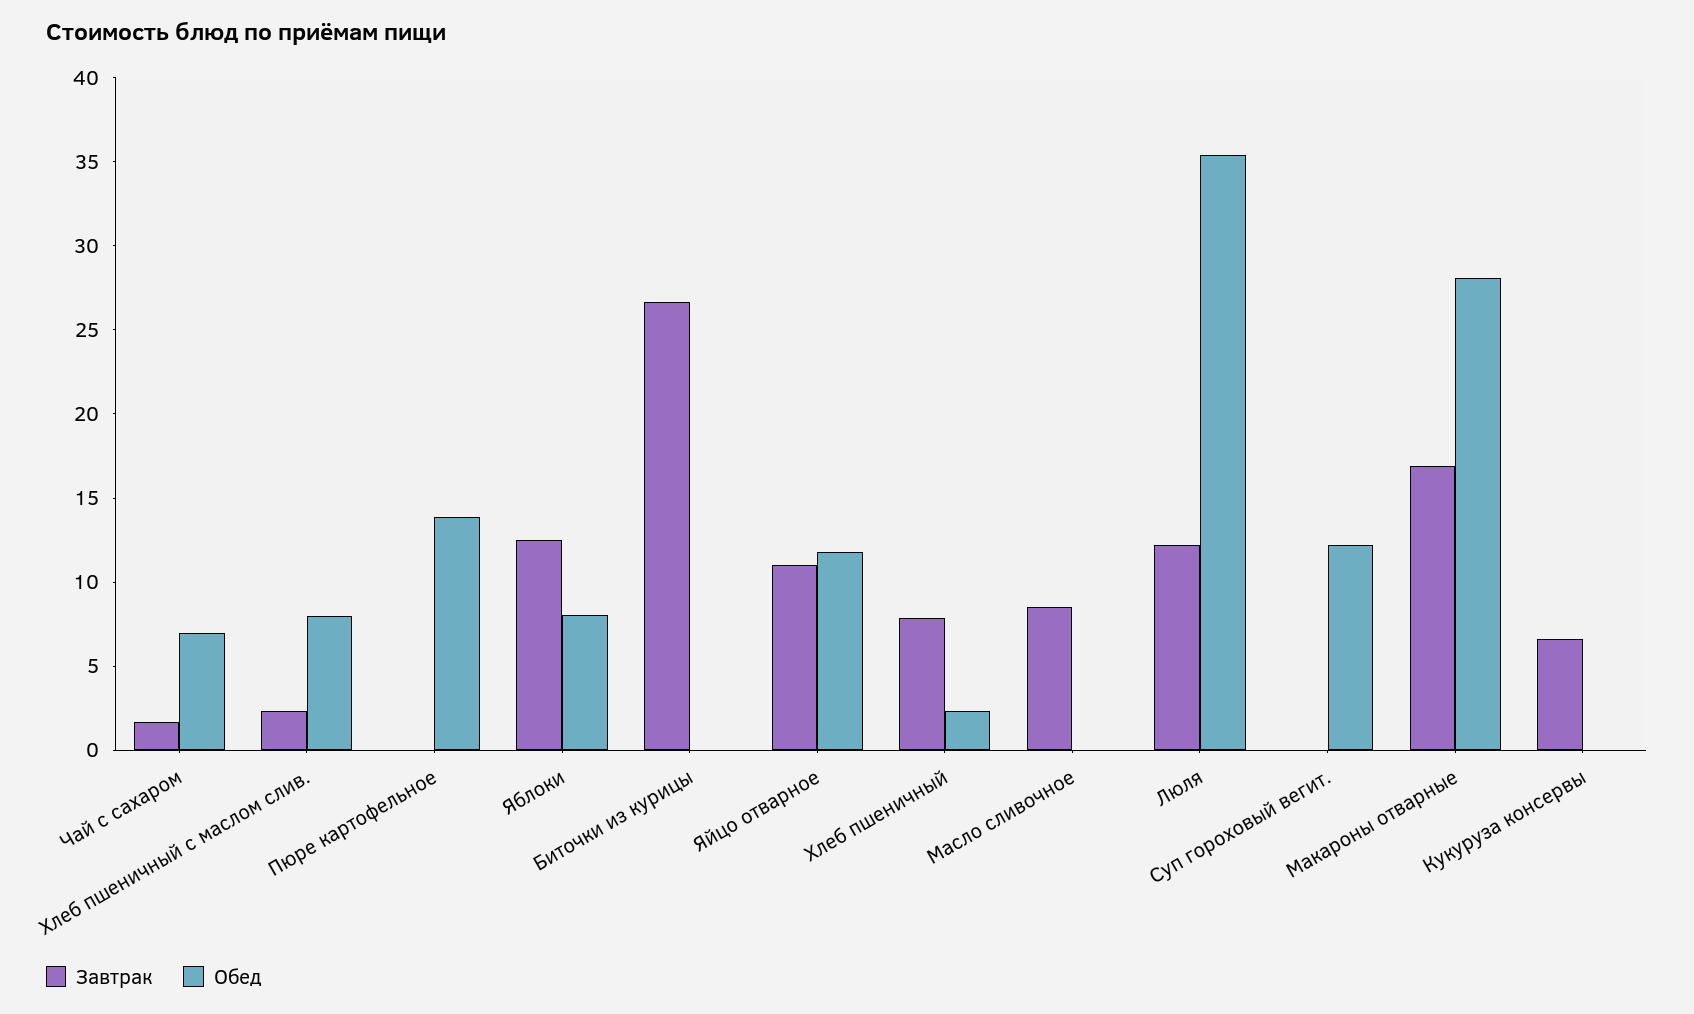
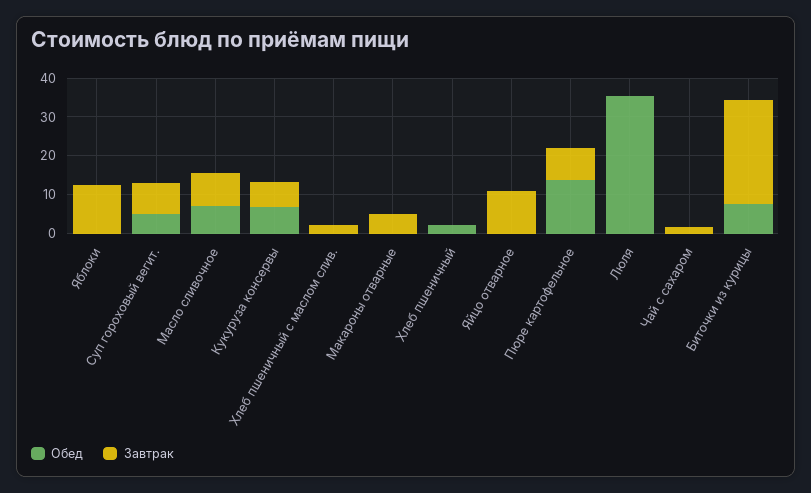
Обед, Чай с сахаром: 7 -> 0
Обед, Хлеб пшеничный с маслом слив.: 8 -> 0
Завтрак, Пюре картофельное: 0 -> 7.5
Обед, Яблоки: 8 -> 0
Обед, Биточки из курицы: 0 -> 7.5
Обед, Яйцо отварное: 12 -> 0
Завтрак, Хлеб пшеничный: 8 -> 0
Обед, Масло сливочное: 0 -> 7.5
Завтрак, Люля: 12 -> 0
Завтрак, Суп гороховый вегит.: 0 -> 7.5
Обед, Суп гороховый вегит.: 12 -> 5
Завтрак, Макароны отварные: 17 -> 5
Обед, Макароны отварные: 28 -> 0
Обед, Кукуруза консервы: 0 -> 7.5

